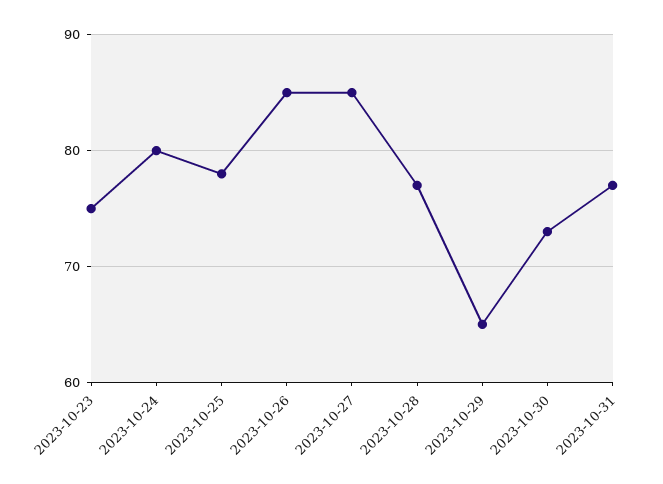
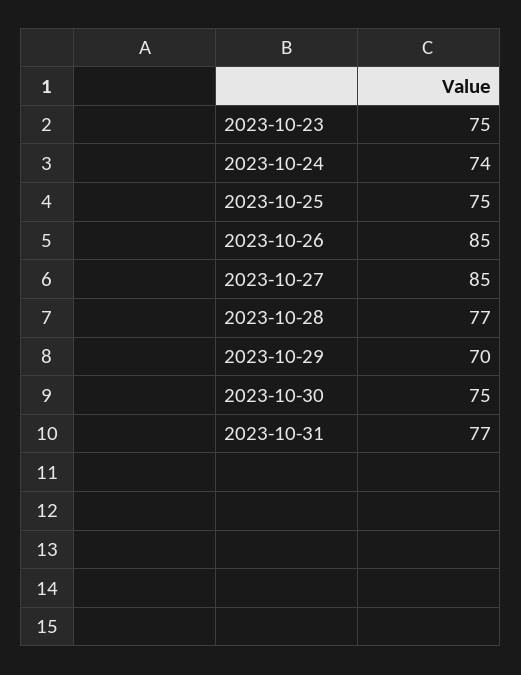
2023-10-24: 80 -> 74
2023-10-25: 78 -> 75
2023-10-29: 65 -> 70
2023-10-30: 73 -> 75

